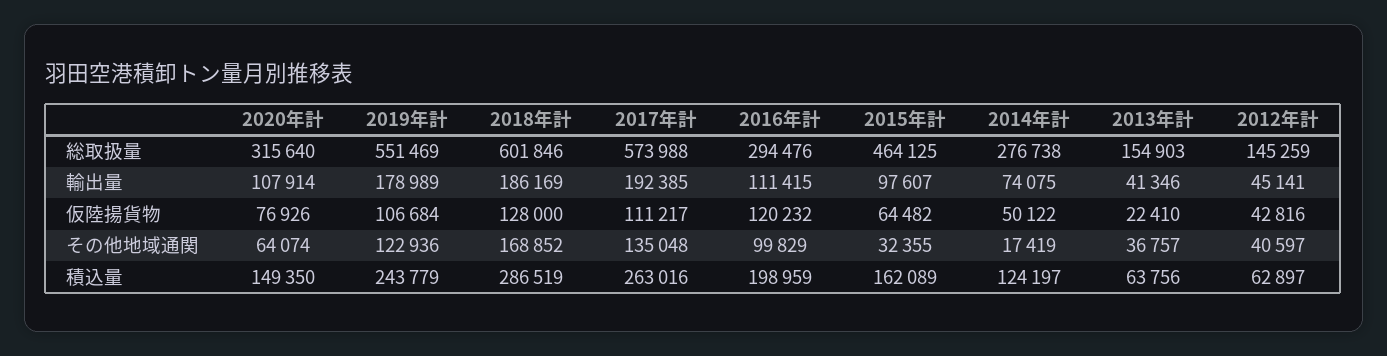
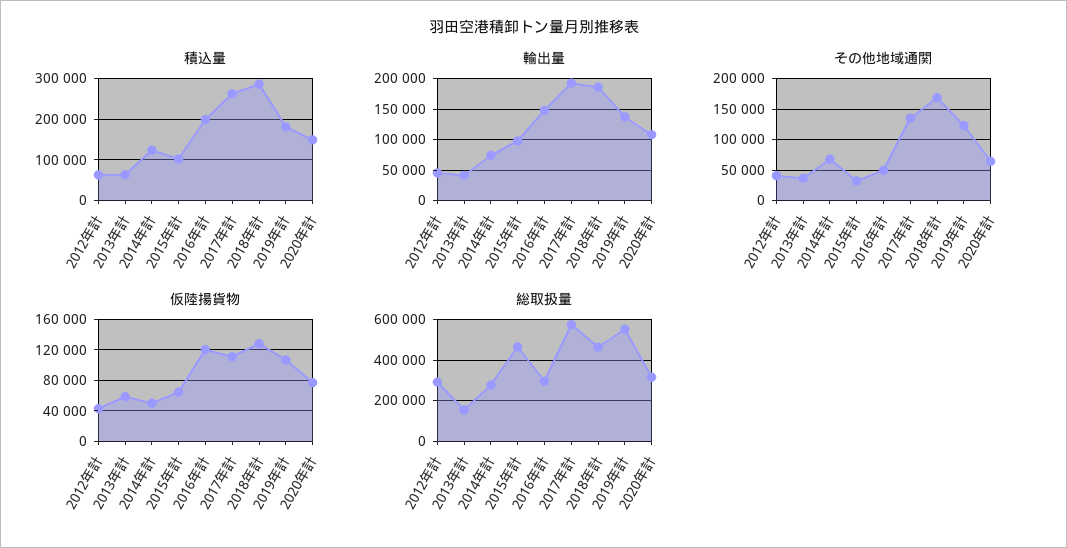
総取扱量, 2018年計: 601846 -> 450000
総取扱量, 2012年計: 145259 -> 300000
輸出量, 2019年計: 178989 -> 140000
輸出量, 2016年計: 111415 -> 150000
仮陸揚貨物, 2013年計: 22410 -> 60000
その他地域通関, 2016年計: 99829 -> 50000
その他地域通関, 2014年計: 17419 -> 70000
積込量, 2019年計: 243779 -> 180000
積込量, 2015年計: 162089 -> 100000

